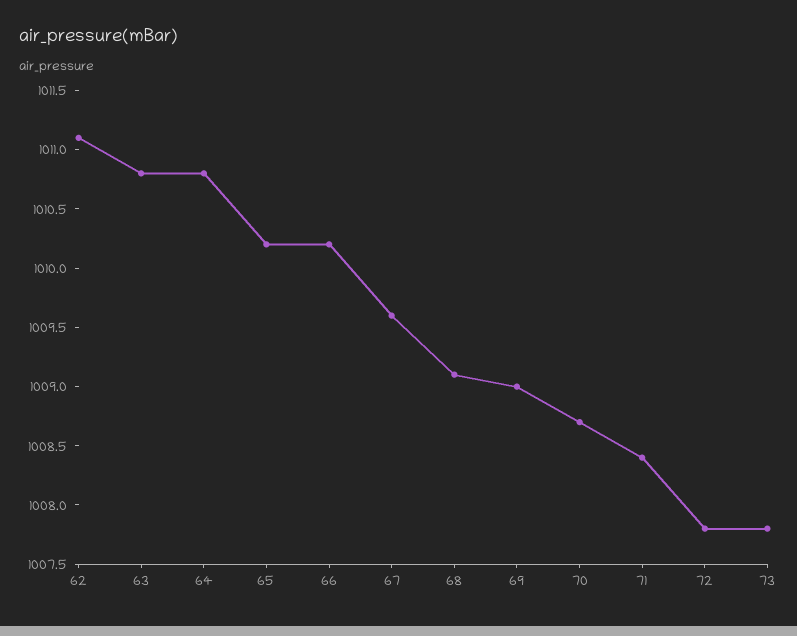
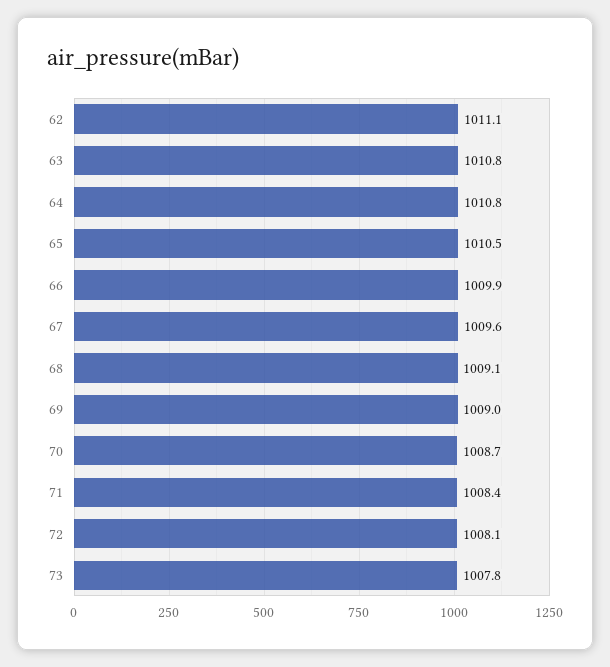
65: 1010.2 -> 1010.5
66: 1010.2 -> 1009.9
72: 1007.8 -> 1008.1

